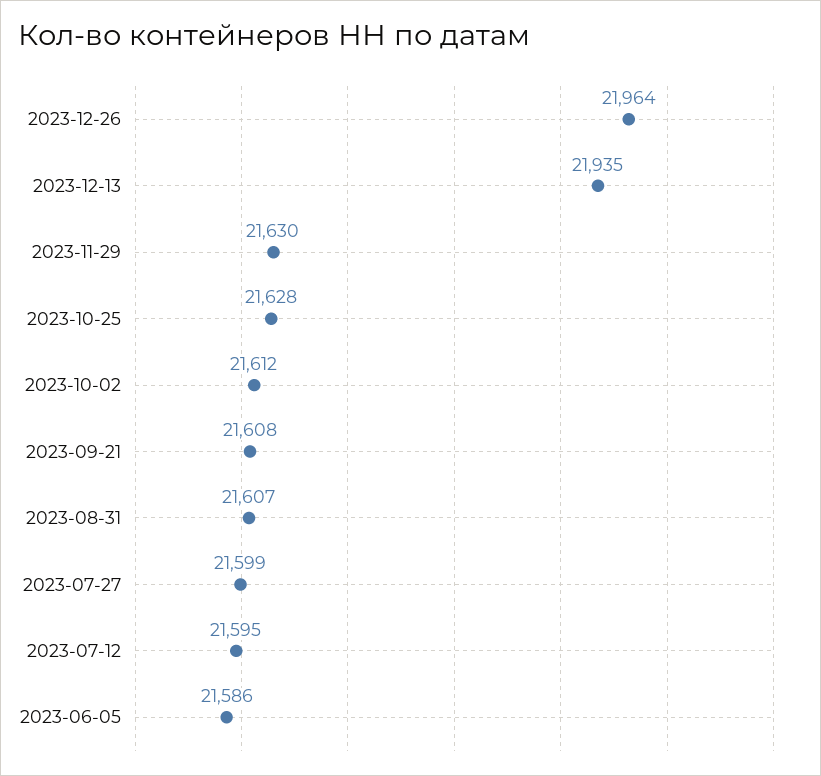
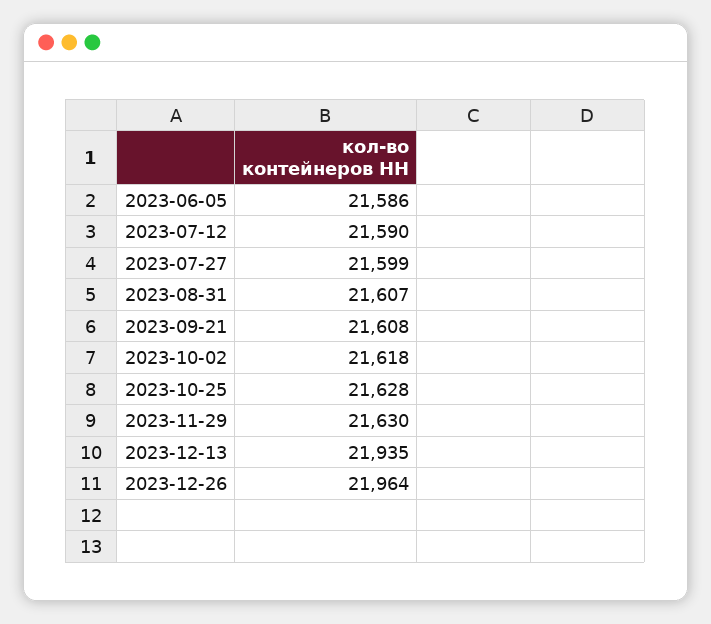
2023-10-02: 21612 -> 21618
2023-07-12: 21595 -> 21590

